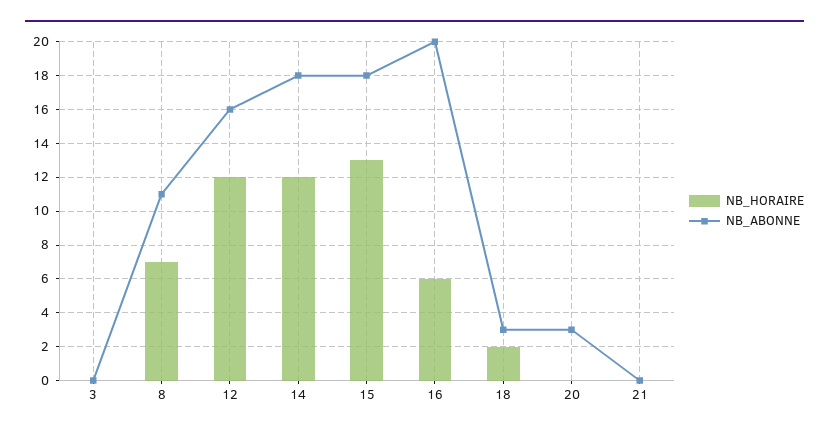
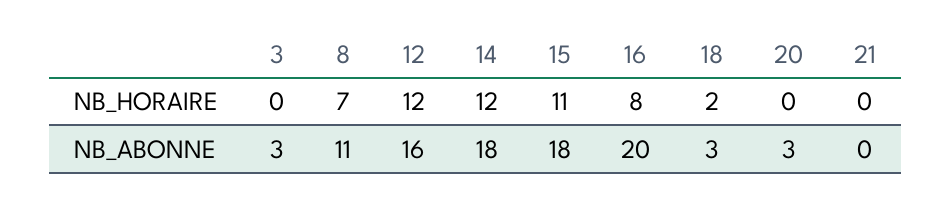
NB_ABONNE, 3: 0 -> 3
NB_HORAIRE, 15: 13 -> 11
NB_HORAIRE, 16: 6 -> 8

